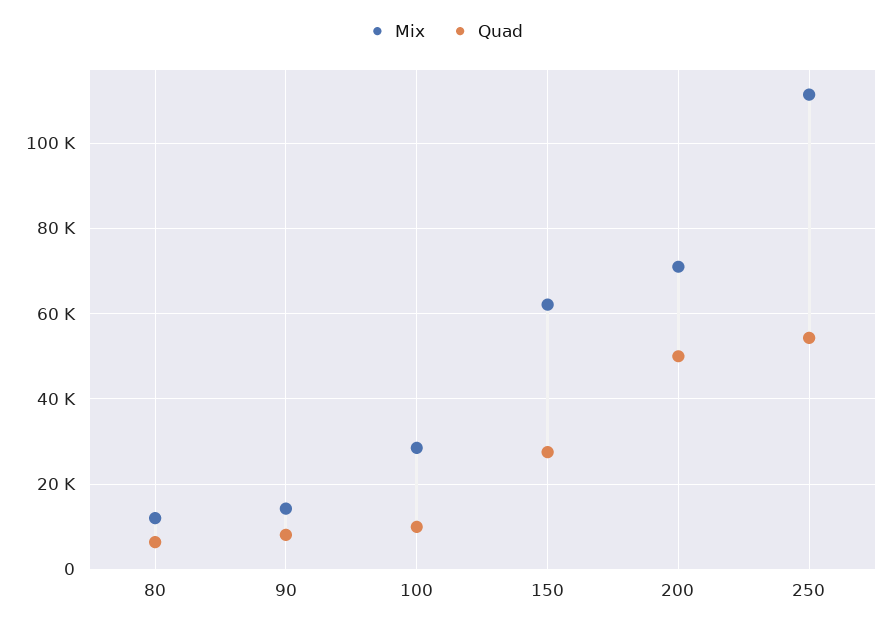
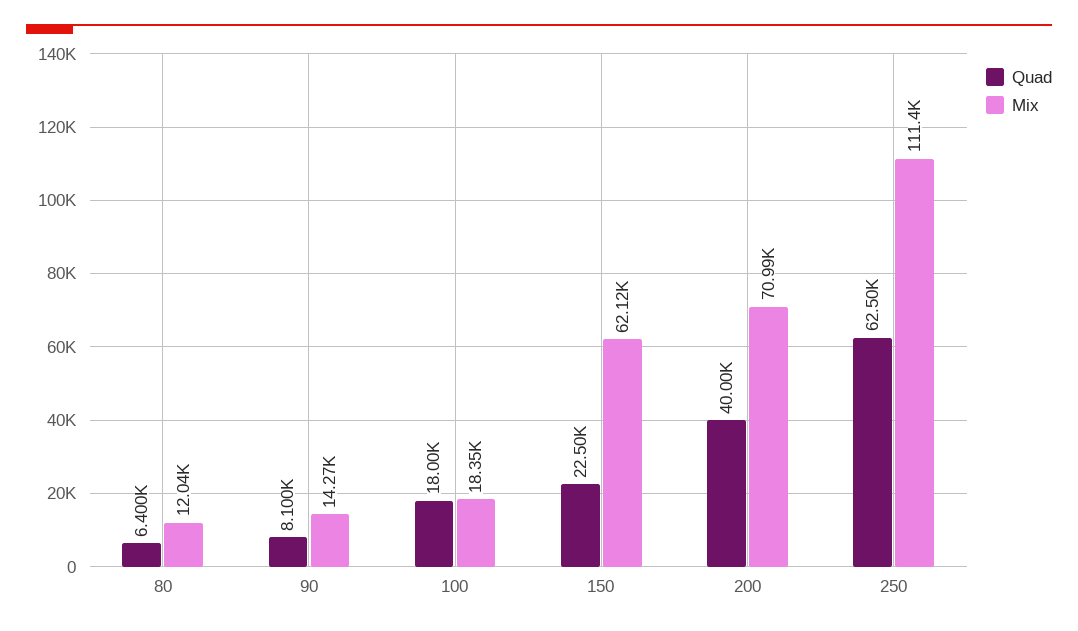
Mix, 100: 28000 -> 18350
Quad, 100: 10000 -> 18000
Quad, 150: 28000 -> 22500
Quad, 200: 50000 -> 40000
Quad, 250: 54000 -> 62500

